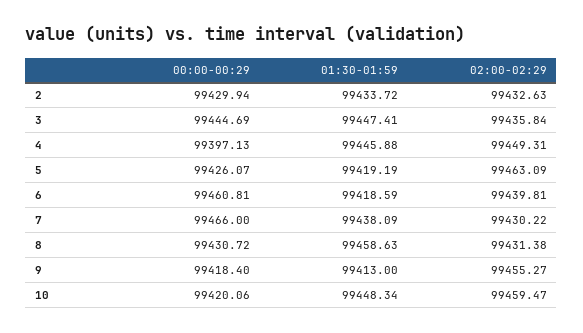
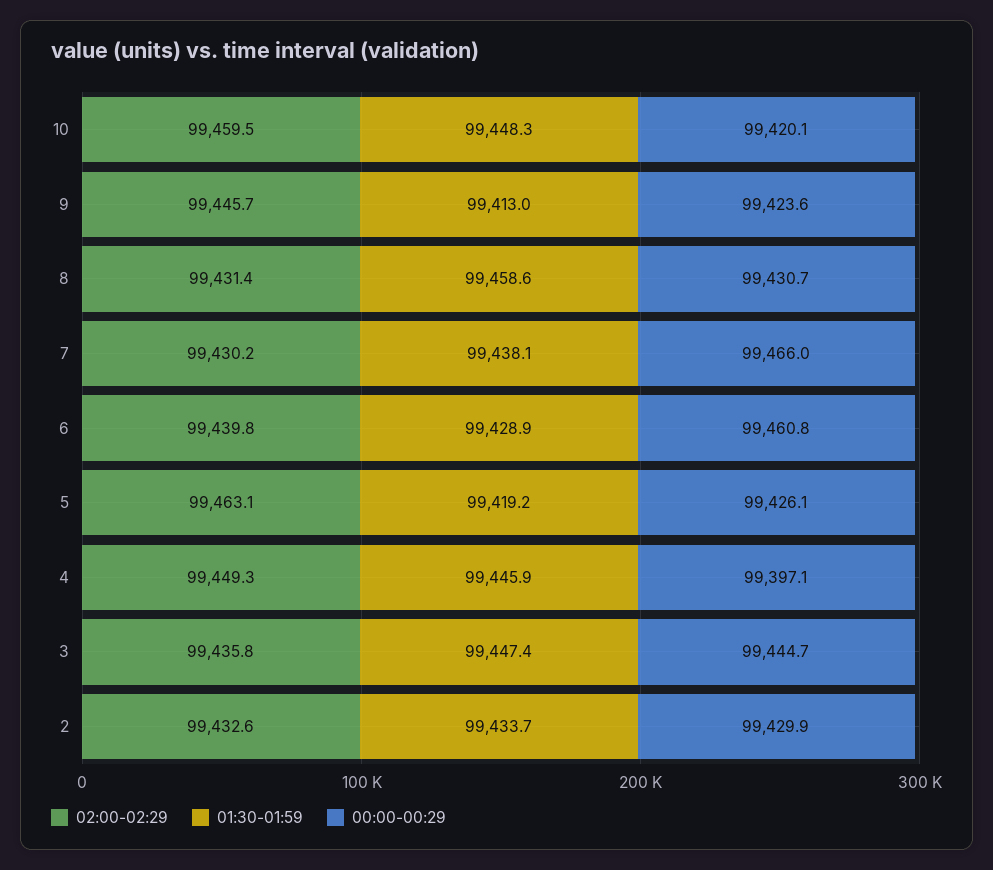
01:30-01:59, 6: 99418.59 -> 99428.9
00:00-00:29, 9: 99418.4 -> 99423.6
02:00-02:29, 9: 99455.27 -> 99445.7

